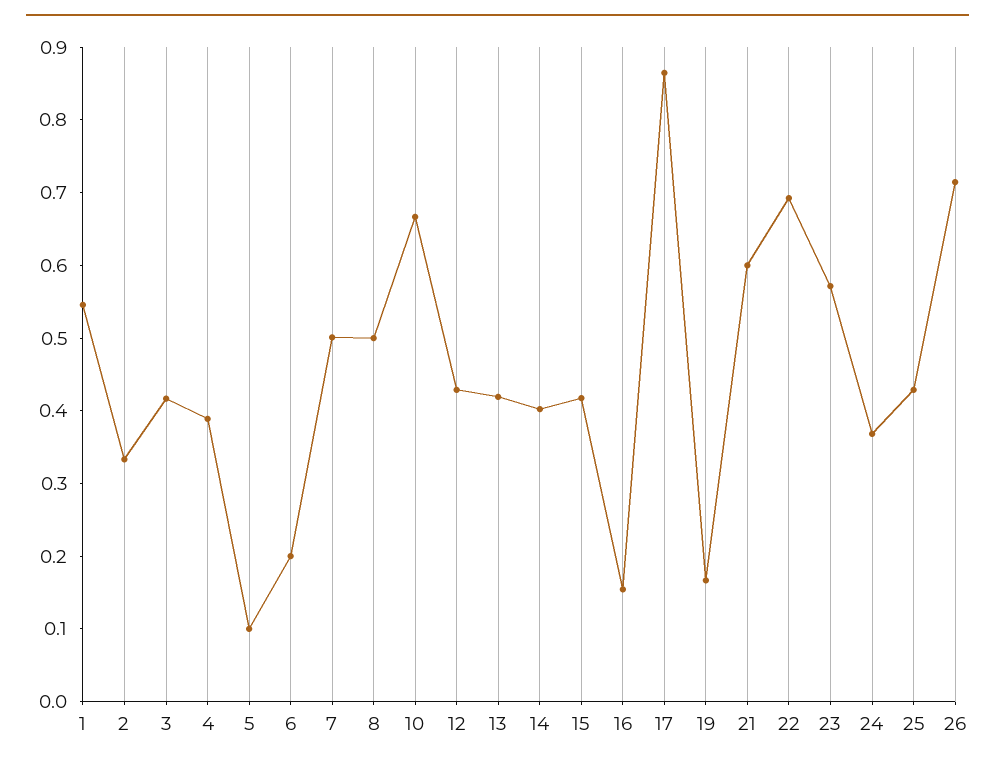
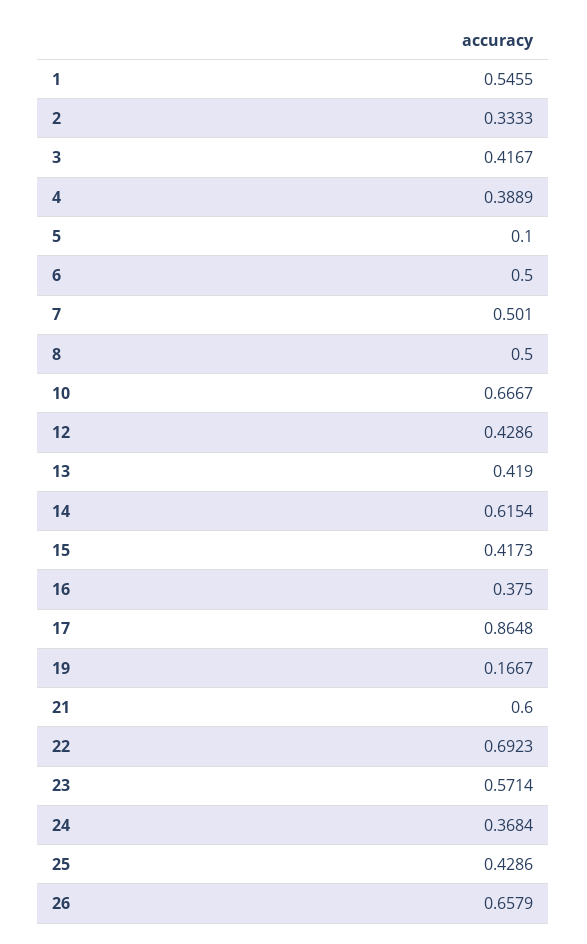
6: 0.2 -> 0.5
14: 0.4 -> 0.6154
16: 0.16 -> 0.375
26: 0.72 -> 0.6579

